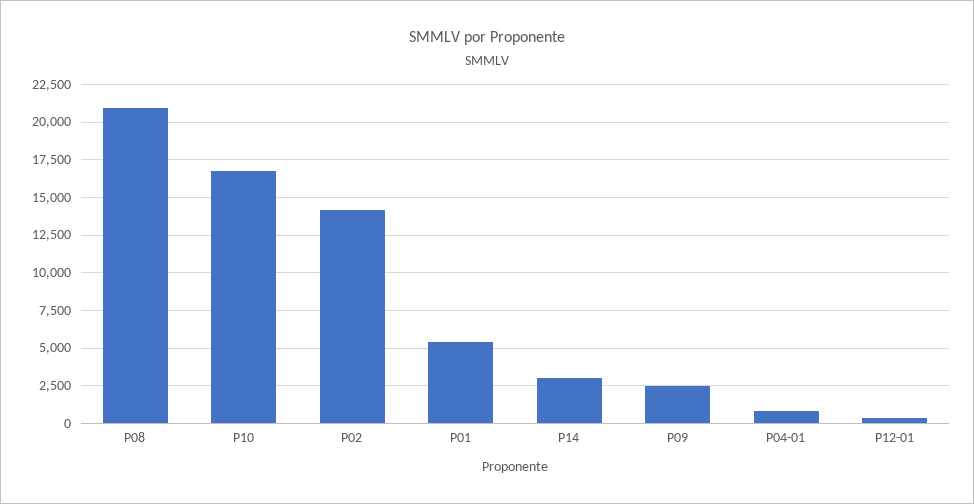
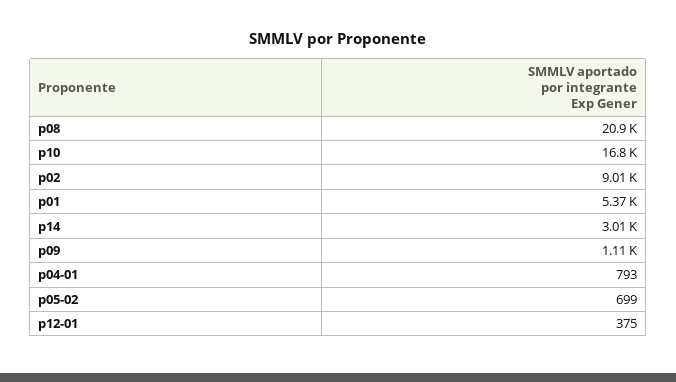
P02: 14000 -> 9010
P09: 2500 -> 1110
p05-02: none -> 699

